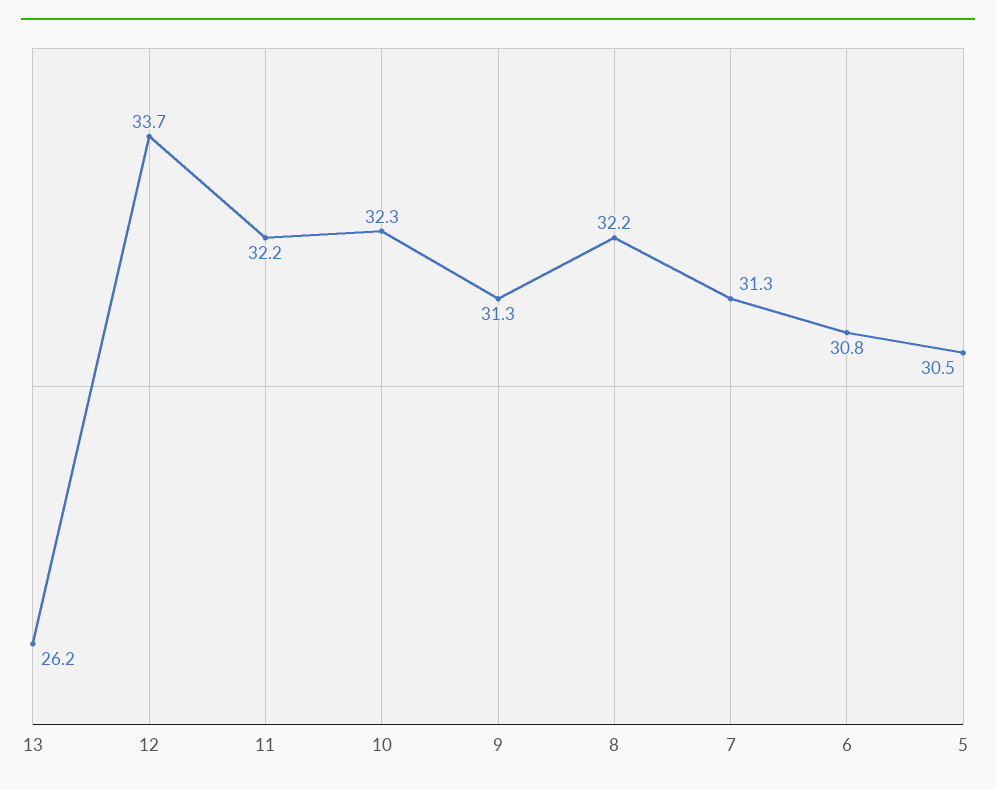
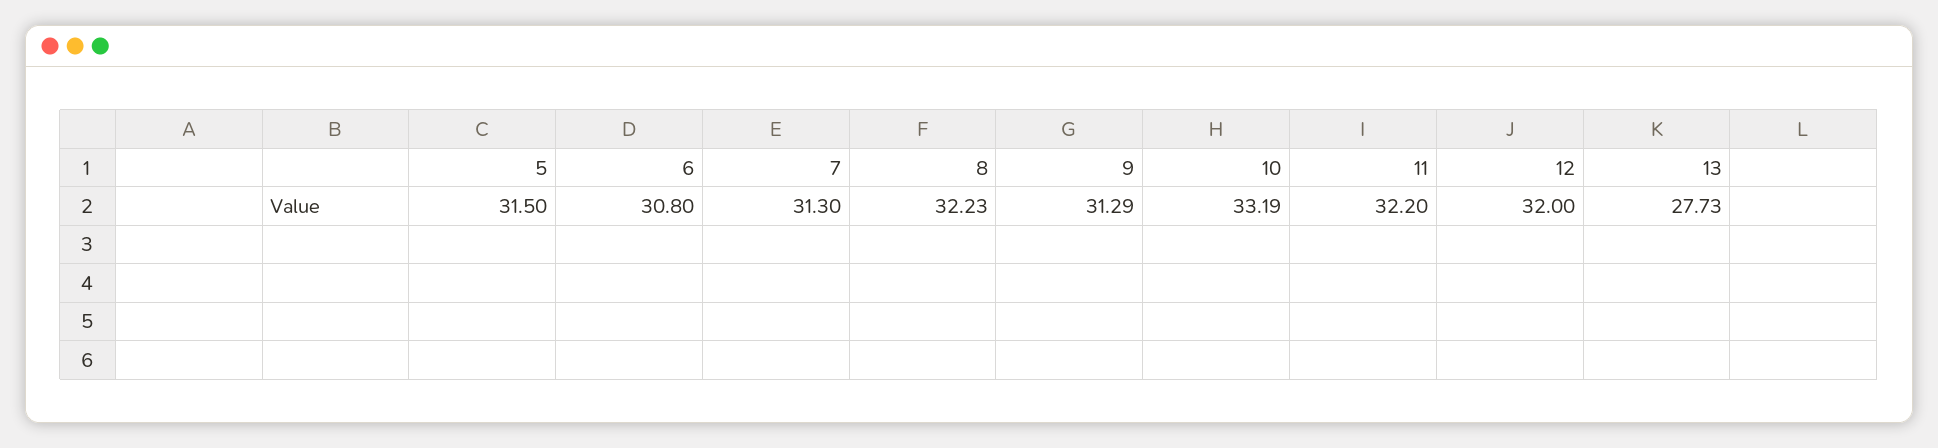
13: 26.2 -> 27.73
12: 33.7 -> 32
10: 32.3 -> 33.19
5: 30.5 -> 31.5

